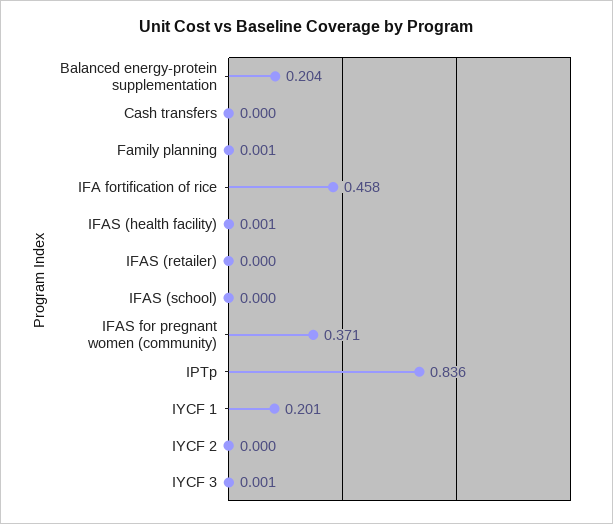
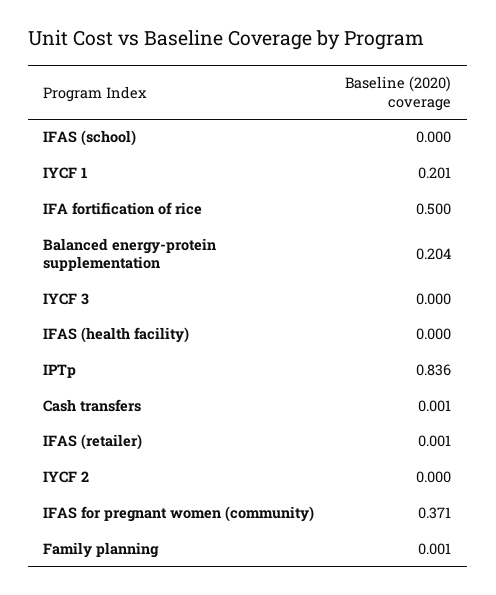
Cash transfers: 0 -> 0.001
IFA fortification of rice: 0.458 -> 0.5
IFAS (health facility): 0.001 -> 0
IFAS (retailer): 0 -> 0.001
IYCF 3: 0.001 -> 0

